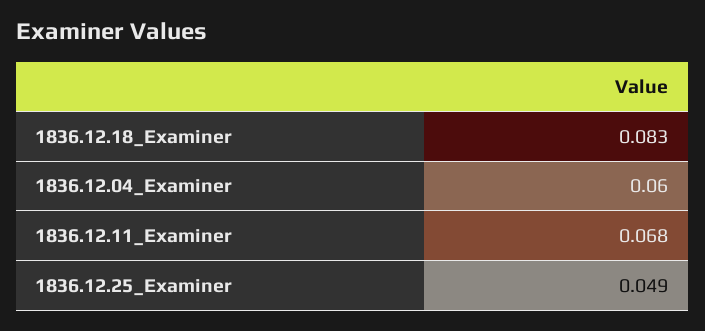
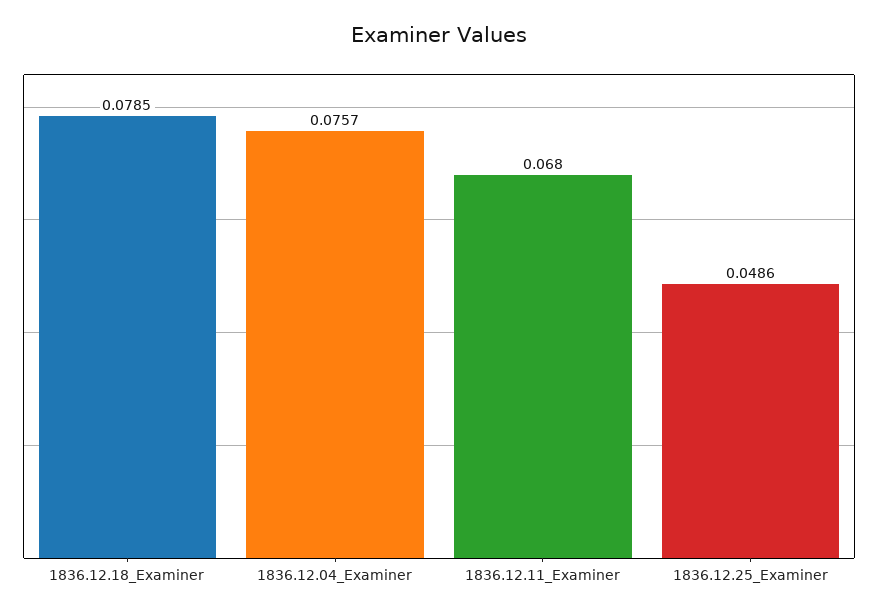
1836.12.18_Examiner: 0.083 -> 0.0785
1836.12.04_Examiner: 0.06 -> 0.0757

